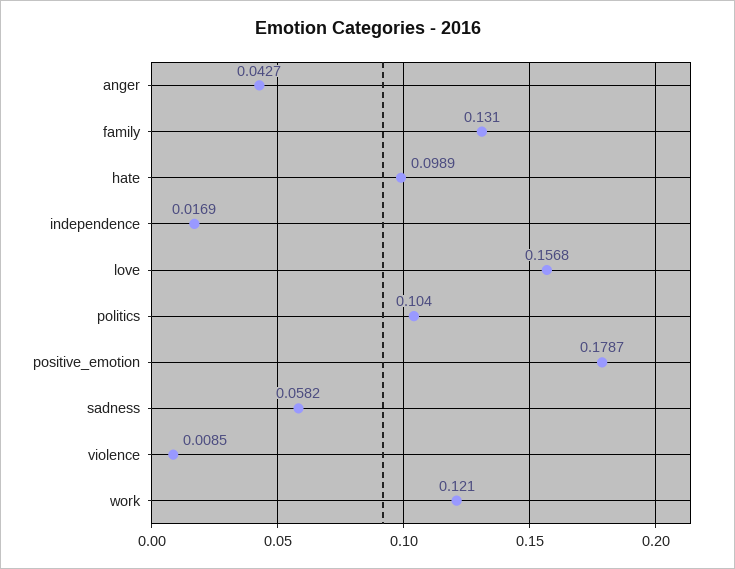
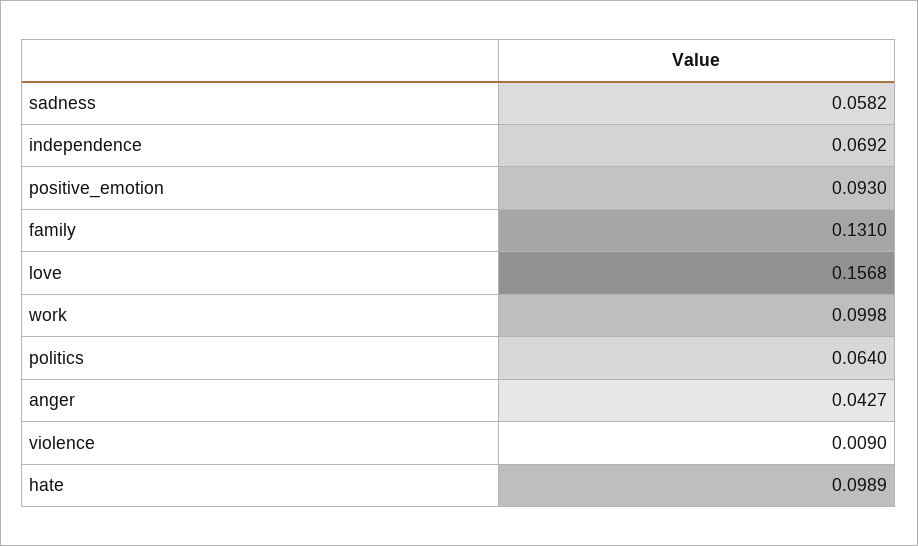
independence: 0.0169 -> 0.0692
politics: 0.104 -> 0.064
positive_emotion: 0.1787 -> 0.093
violence: 0.0085 -> 0.009
work: 0.121 -> 0.0998

